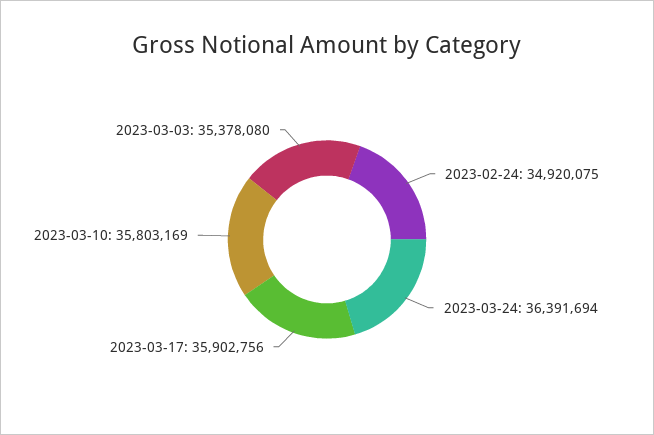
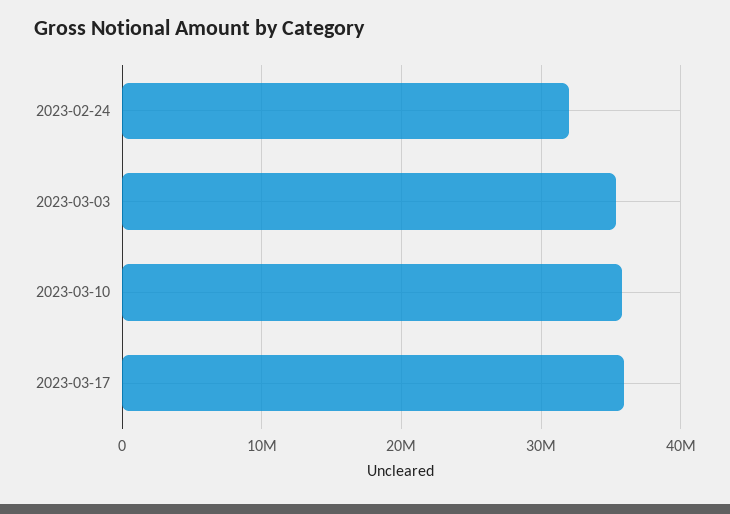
2023-02-24: 34920075 -> 32000000
2023-03-24: 36391694 -> none

